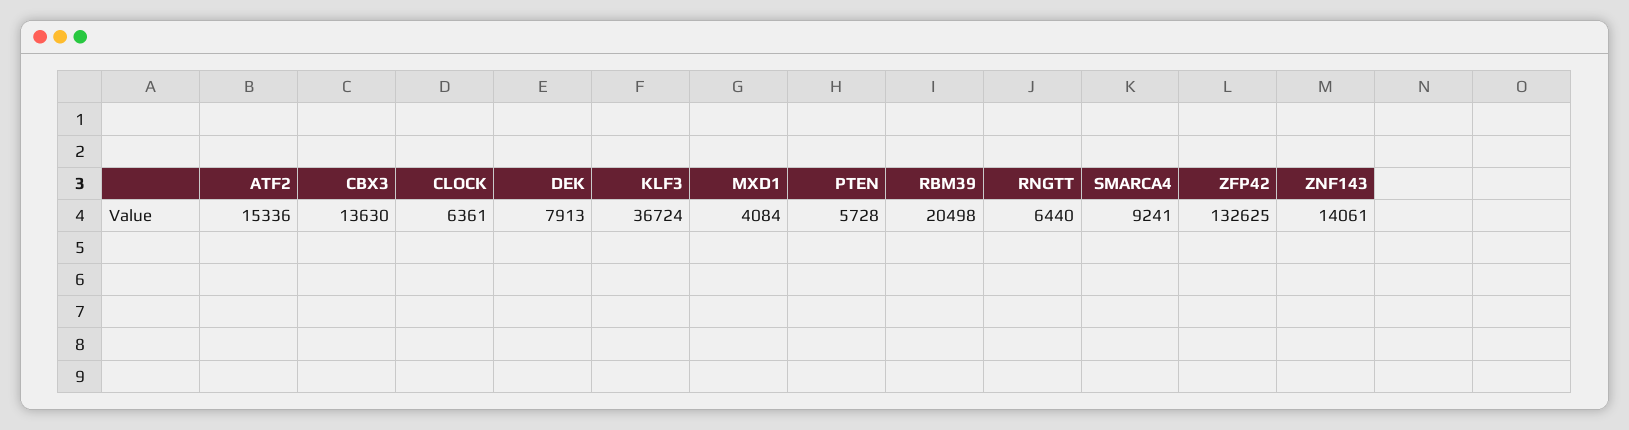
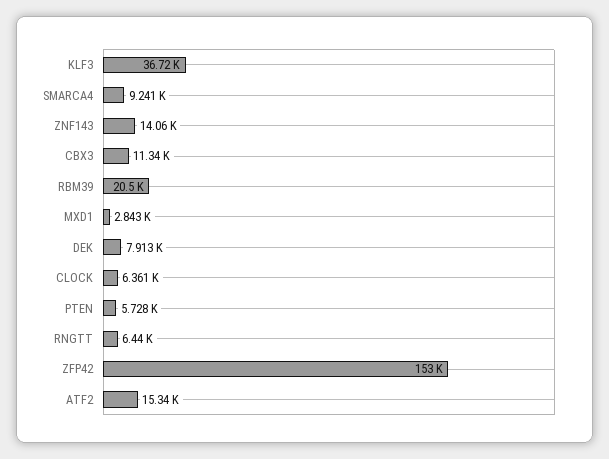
CBX3: 13630 -> 11340
MXD1: 4084 -> 2843
ZFP42: 132625 -> 153000

